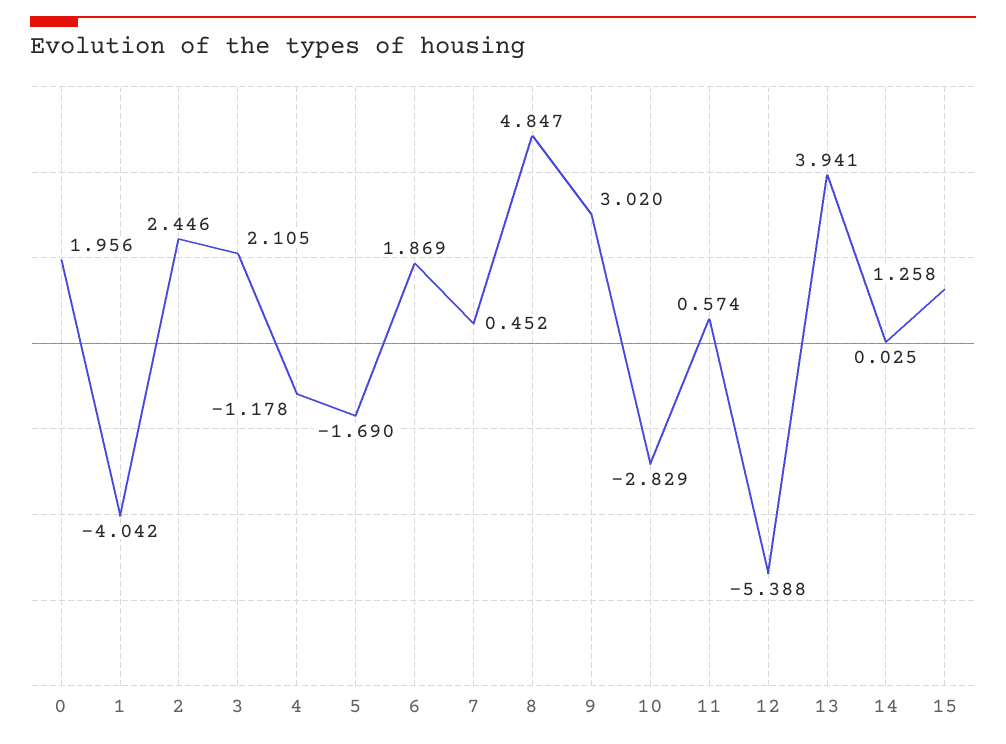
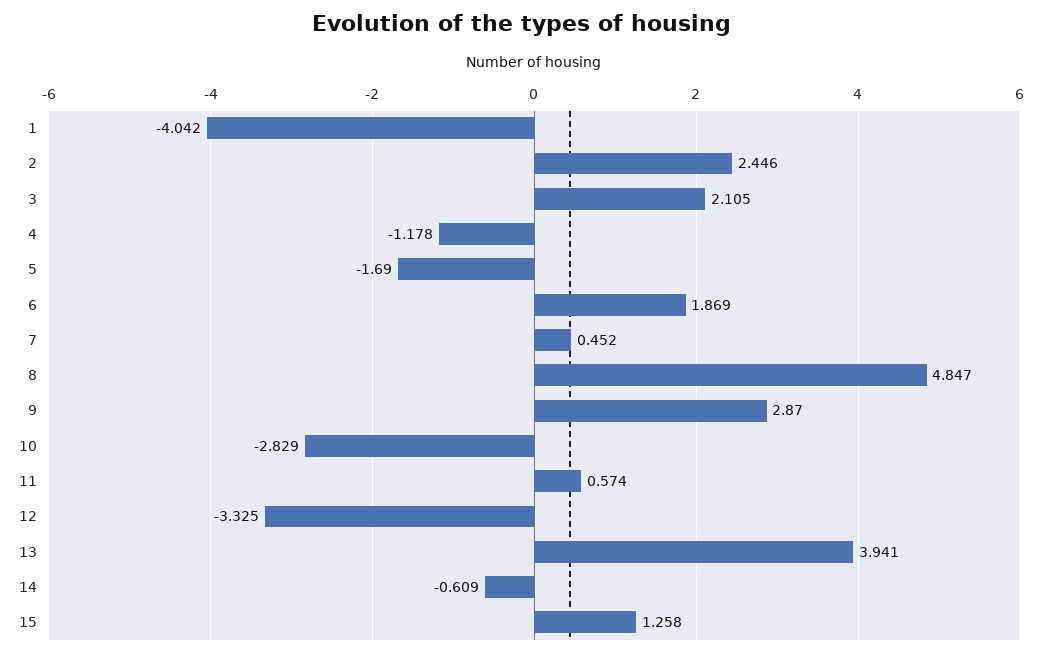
0: 1.956 -> none
9: 3.02 -> 2.87
12: -5.388 -> -3.325
14: 0.025 -> -0.609

